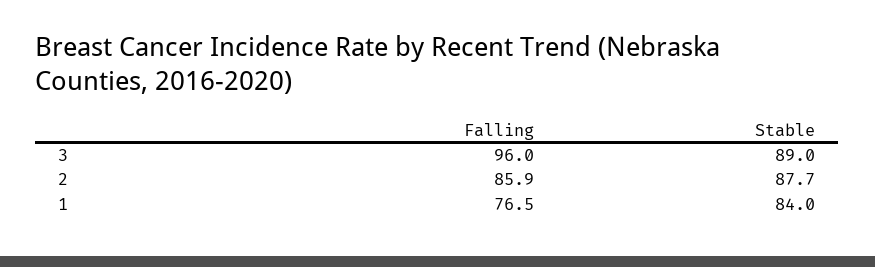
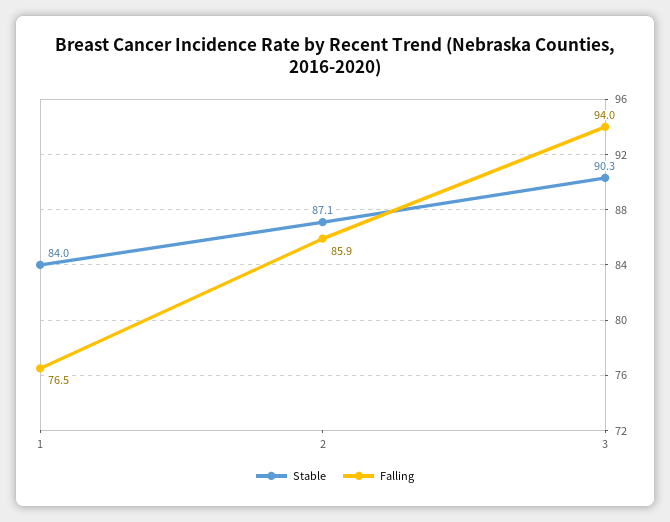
Falling, 3: 96 -> 94
Stable, 3: 89 -> 90.3
Stable, 2: 87.7 -> 87.1

